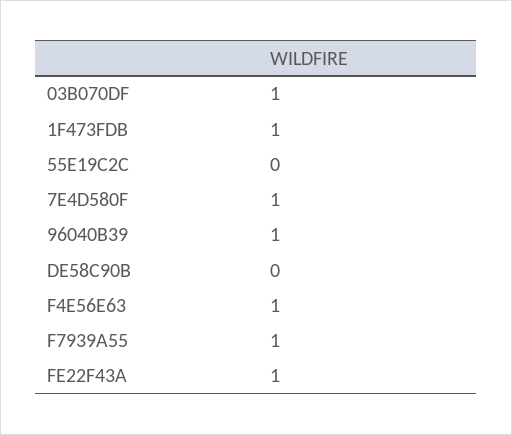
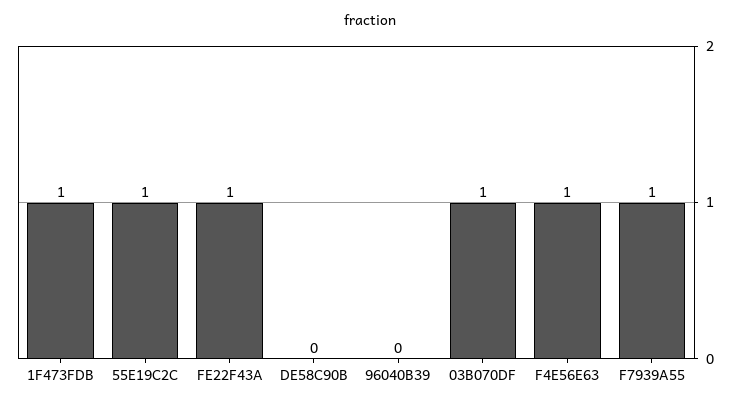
55E19C2C: 0 -> 1
7E4D580F: 1 -> none
96040B39: 1 -> 0

